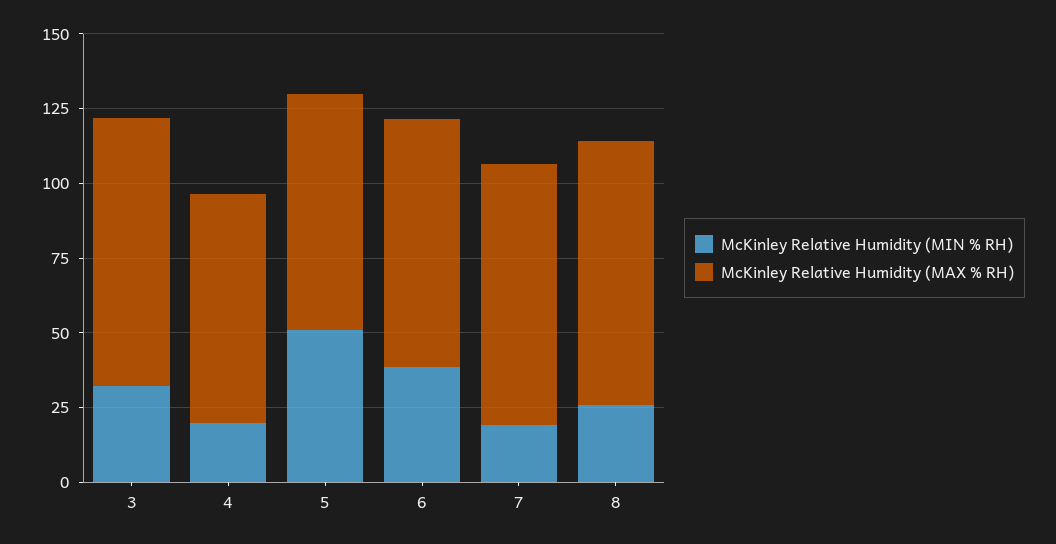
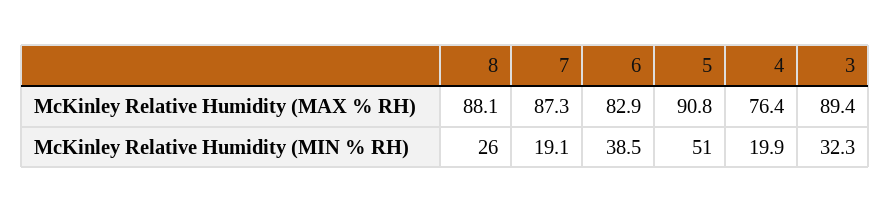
McKinley Relative Humidity (MAX % RH), 5: 80 -> 90.8

